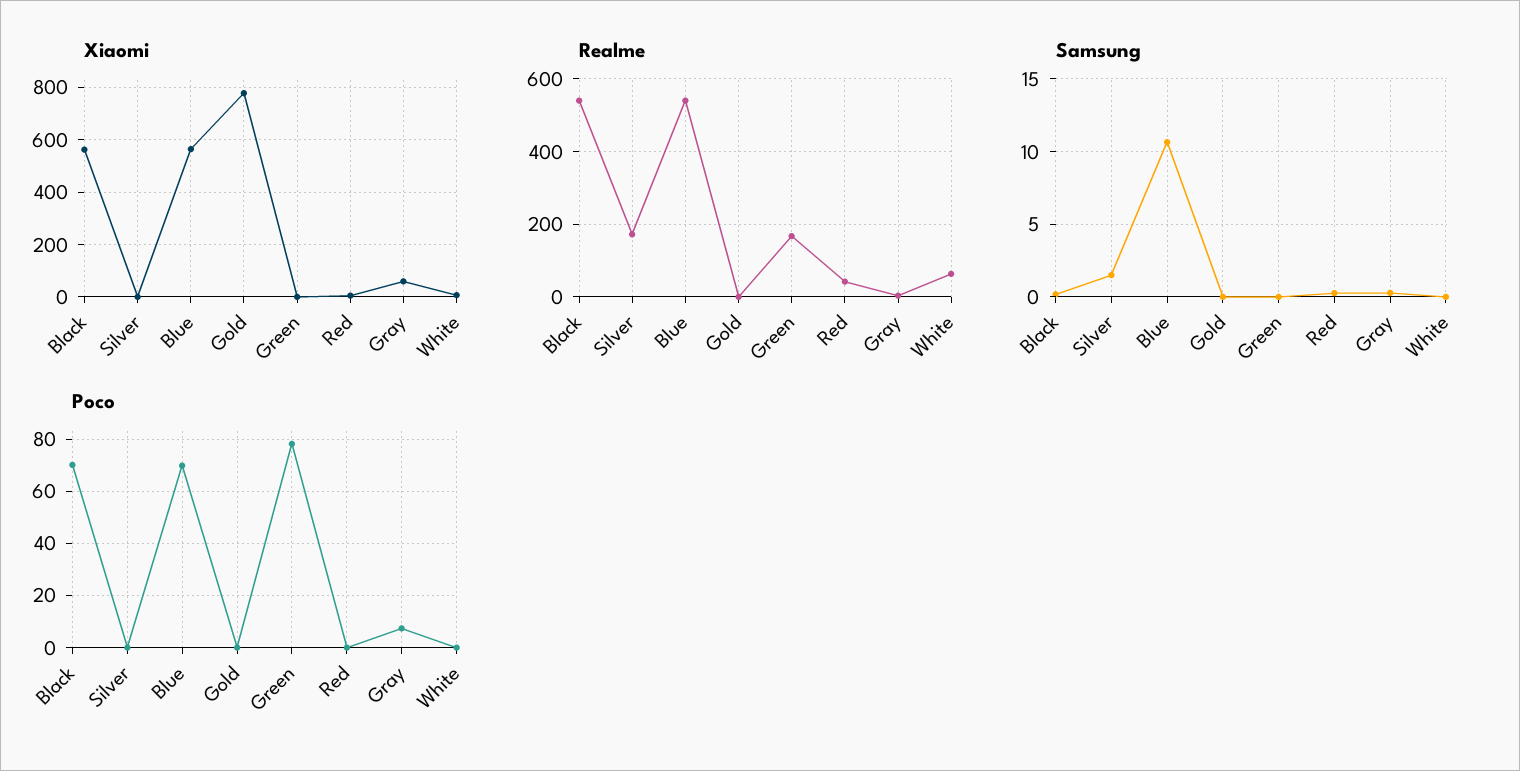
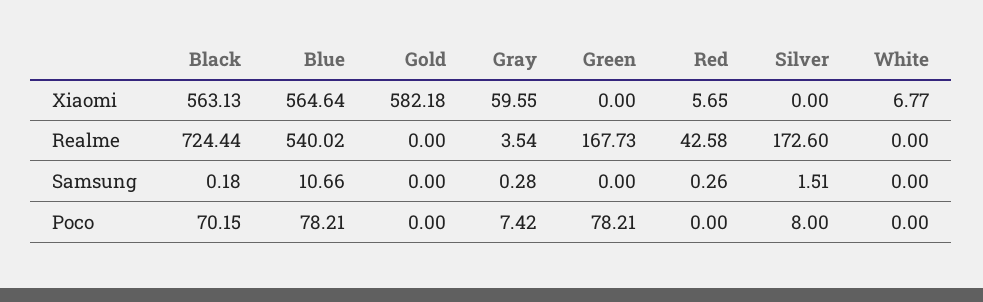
Xiaomi, Gold: 775 -> 582.18
Realme, Black: 540 -> 724.44
Realme, White: 60 -> 0
Poco, Silver: 0 -> 8
Poco, Blue: 70 -> 78.21

